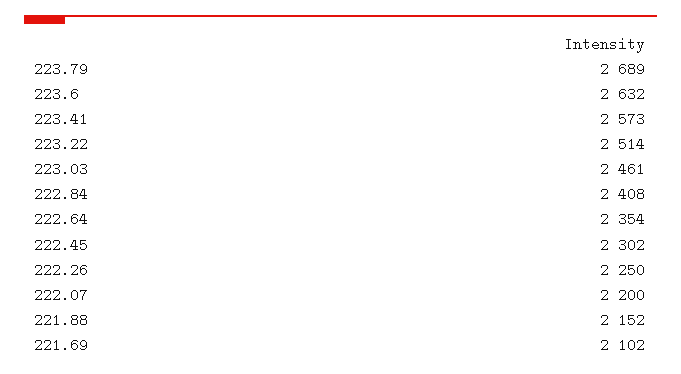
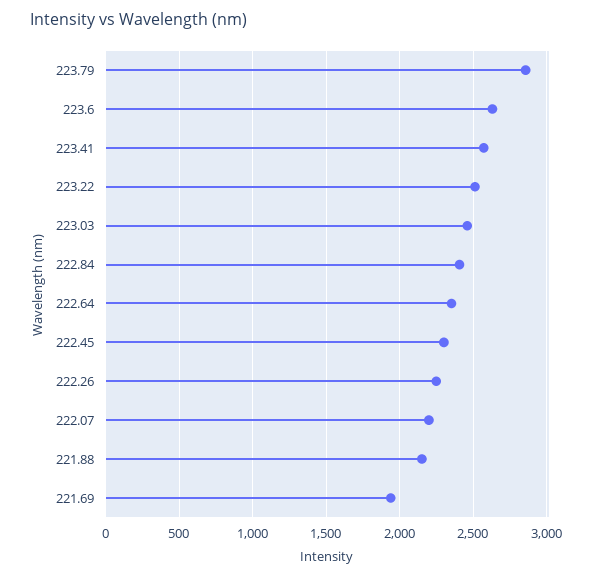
223.79: 2689 -> 2850
221.69: 2102 -> 1950

